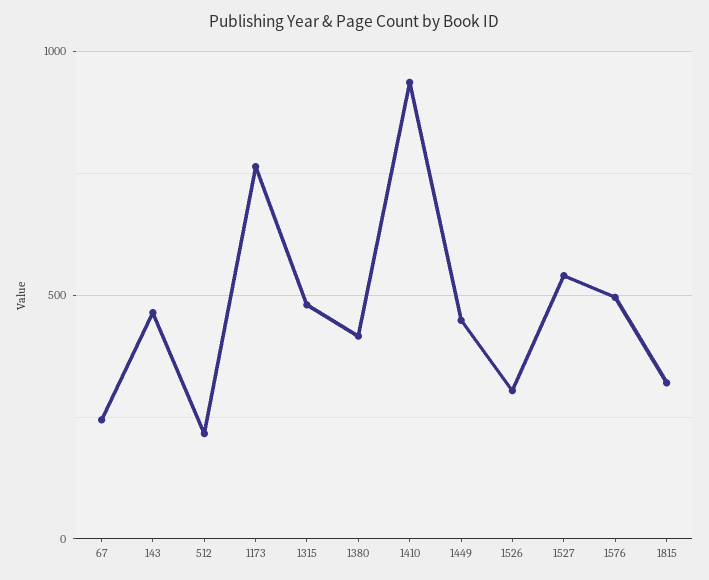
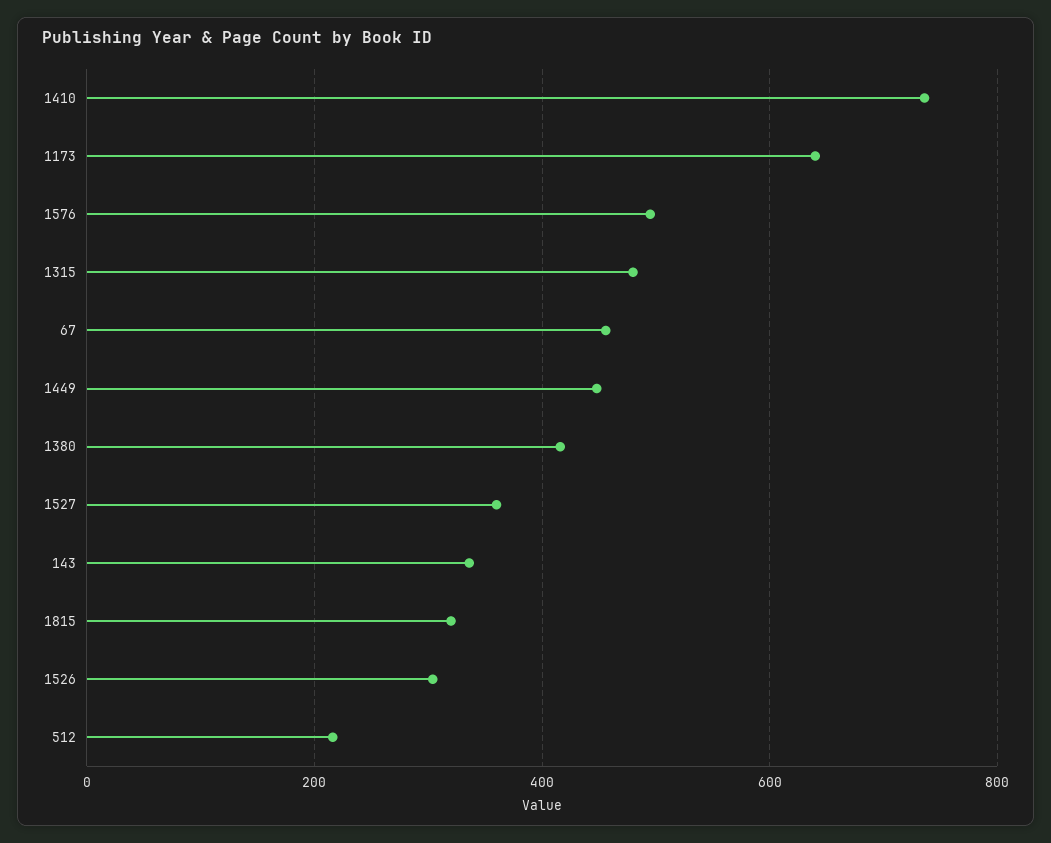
67: 250 -> 460
143: 450 -> 340
1173: 750 -> 640
1410: 950 -> 740
1527: 550 -> 360

